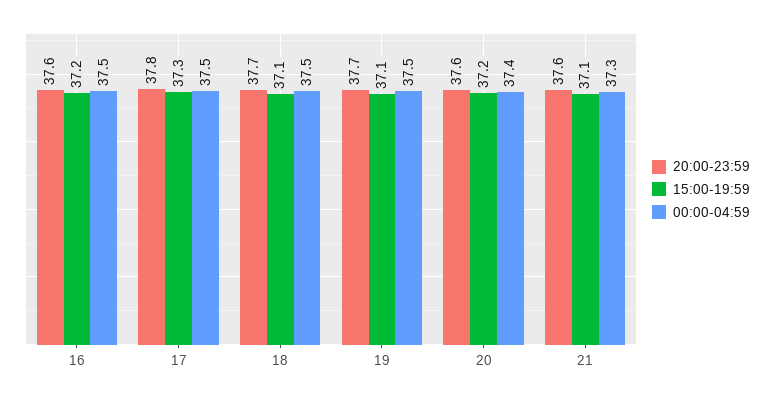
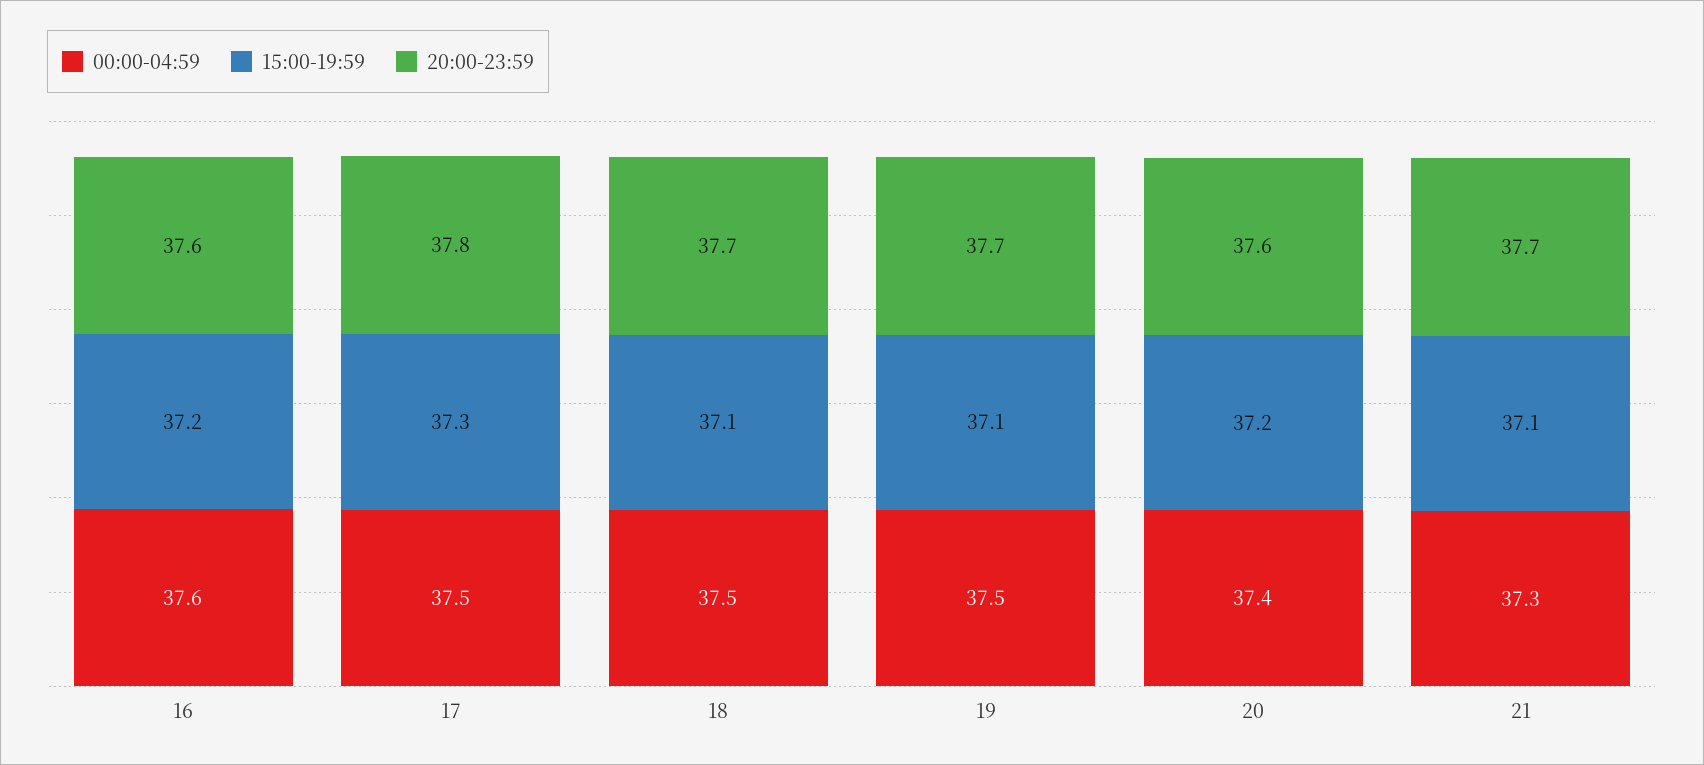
00:00-04:59, 16: 37.5 -> 37.6
20:00-23:59, 21: 37.6 -> 37.7

